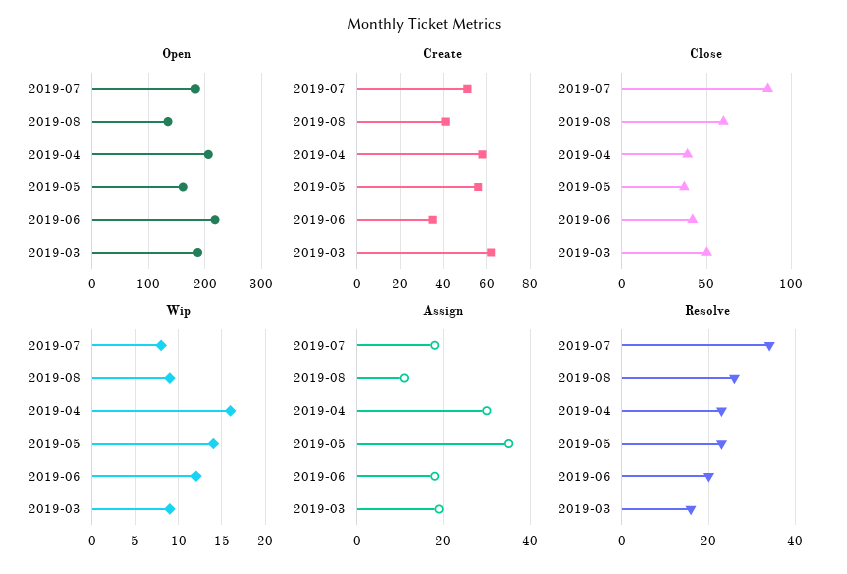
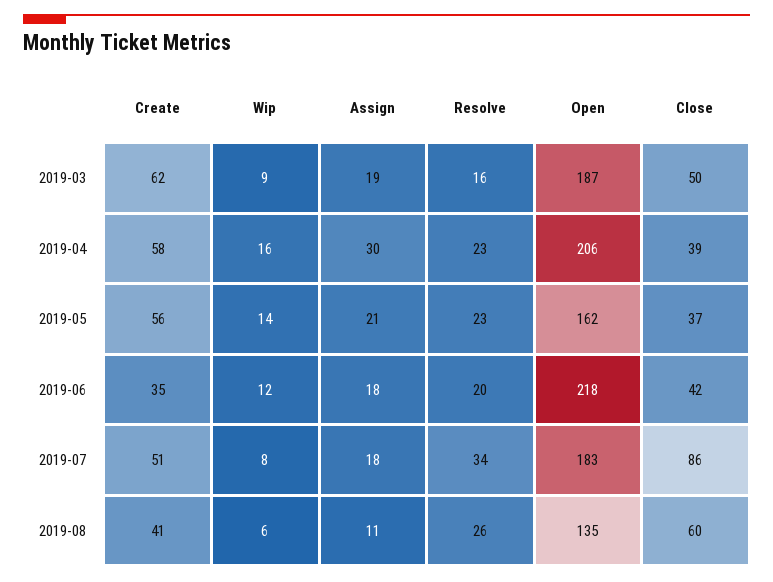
Wip, 2019-08: 9 -> 6
Assign, 2019-05: 35 -> 21

